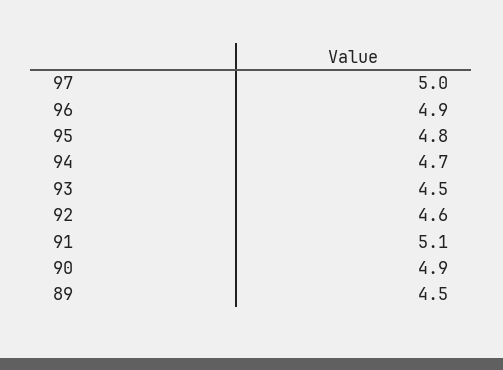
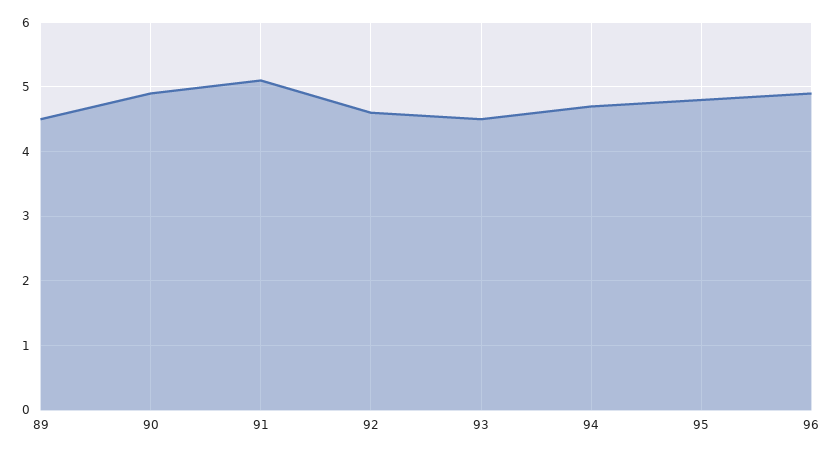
97: 5 -> none

